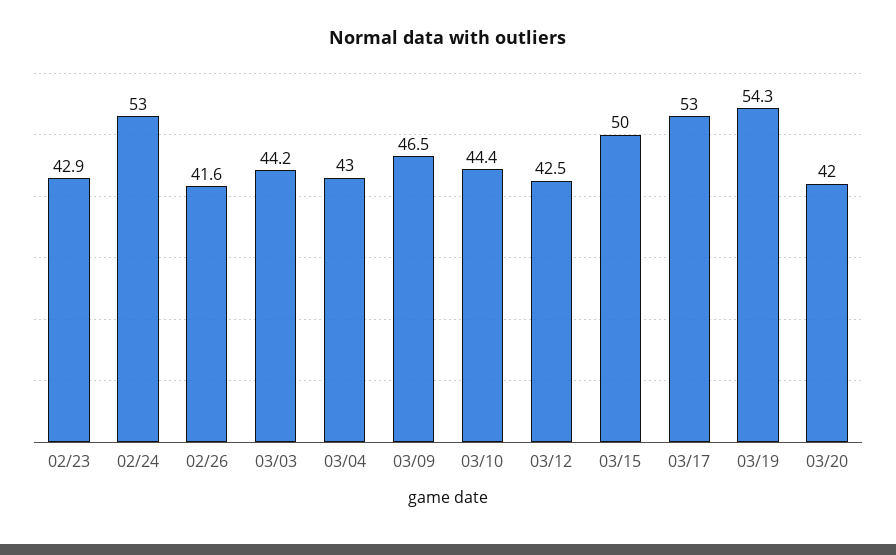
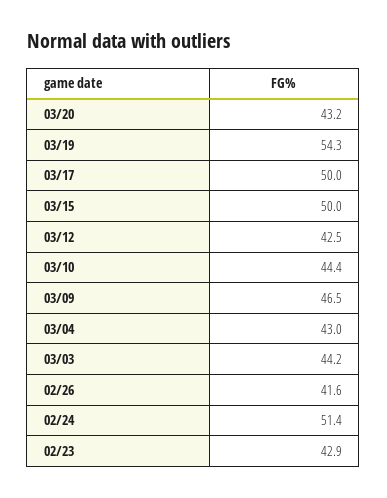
02/24: 53 -> 51.4
03/17: 53 -> 50
03/20: 42 -> 43.2

